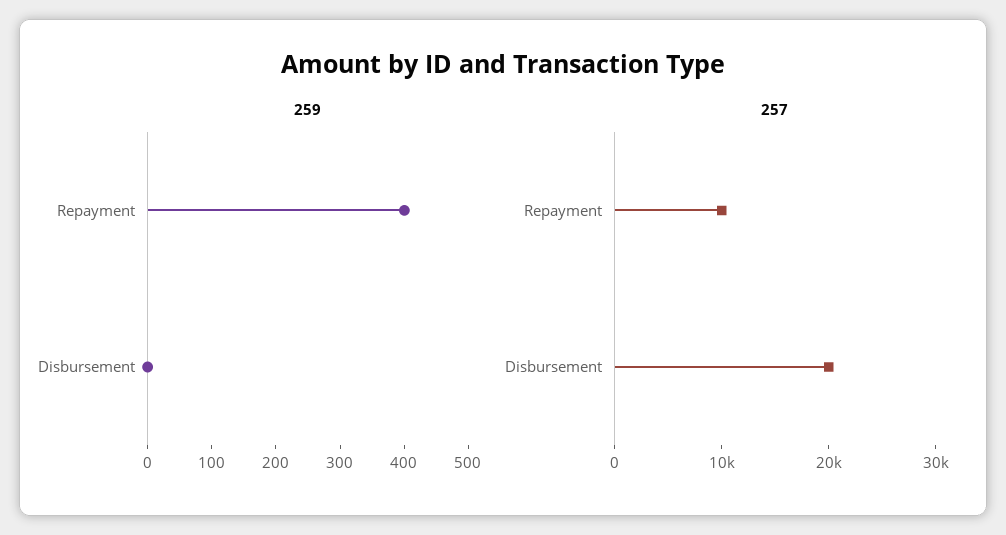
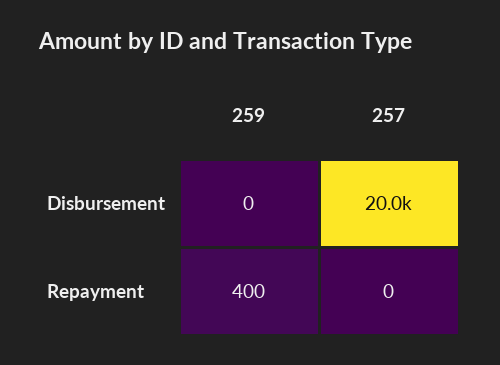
257, Repayment: 10000 -> 0

